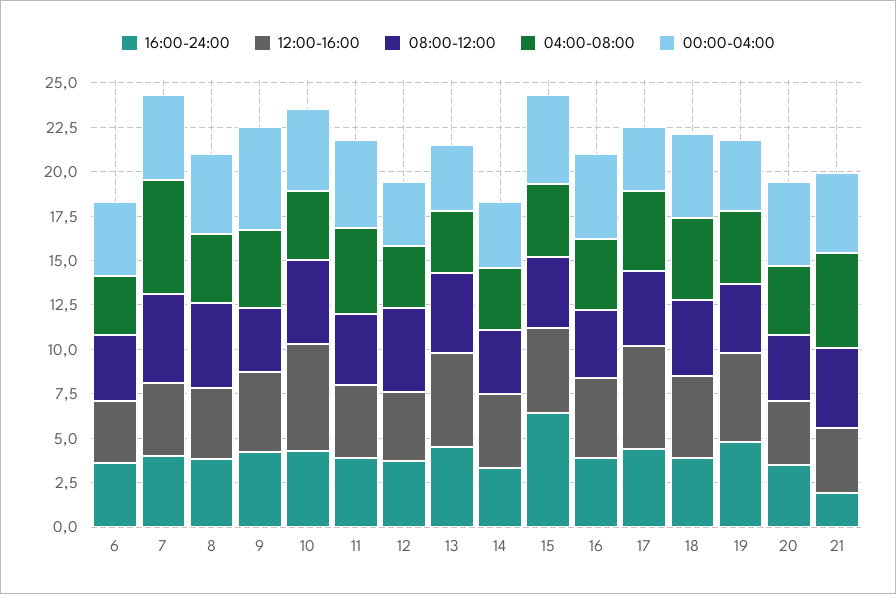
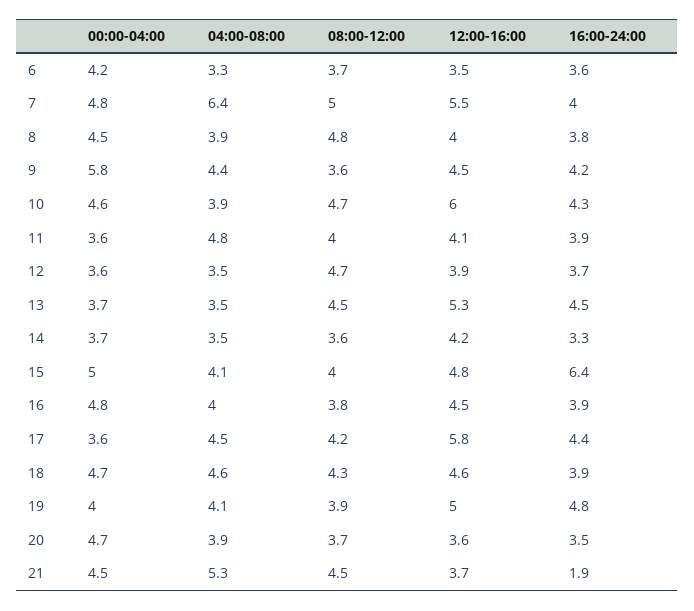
12:00-16:00, 7: 4 -> 5.5
00:00-04:00, 11: 5 -> 3.6

